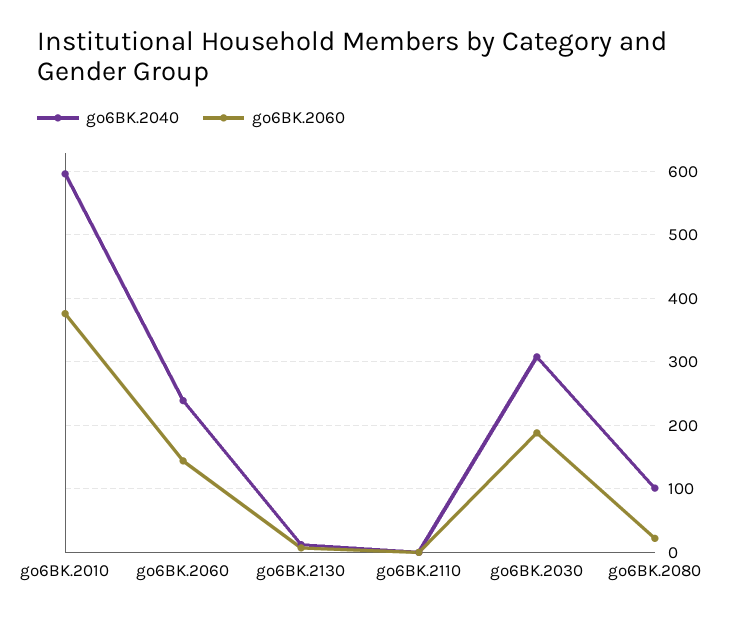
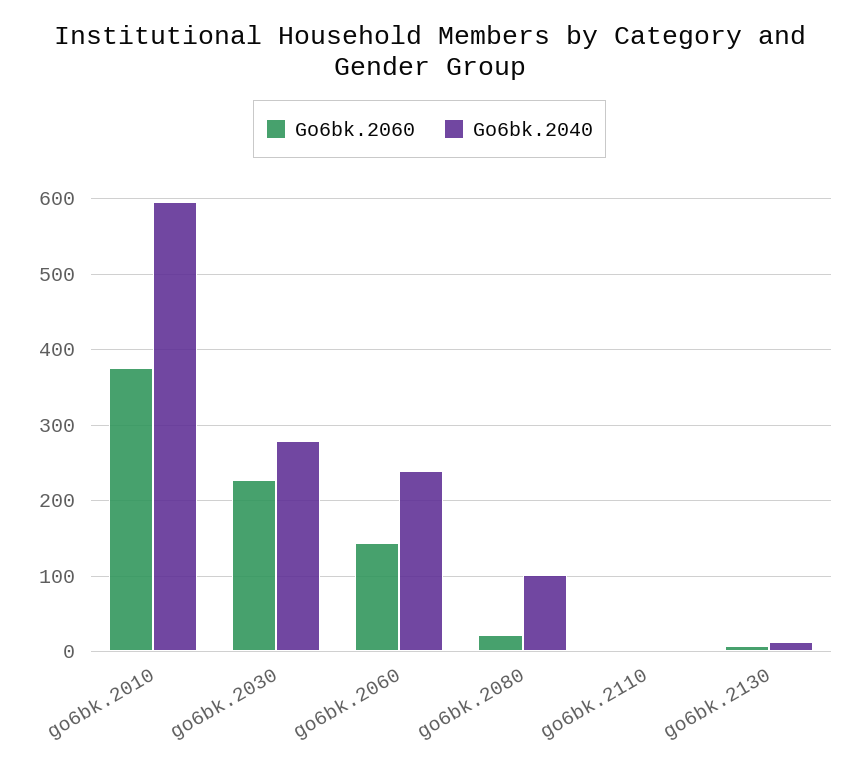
go6BK.2040, go6BK.2030: 310 -> 280
go6BK.2060, go6BK.2030: 190 -> 230

